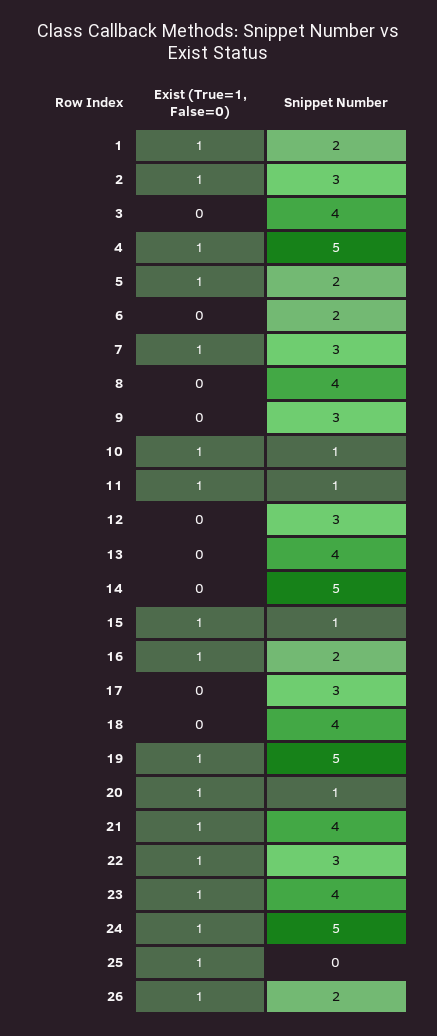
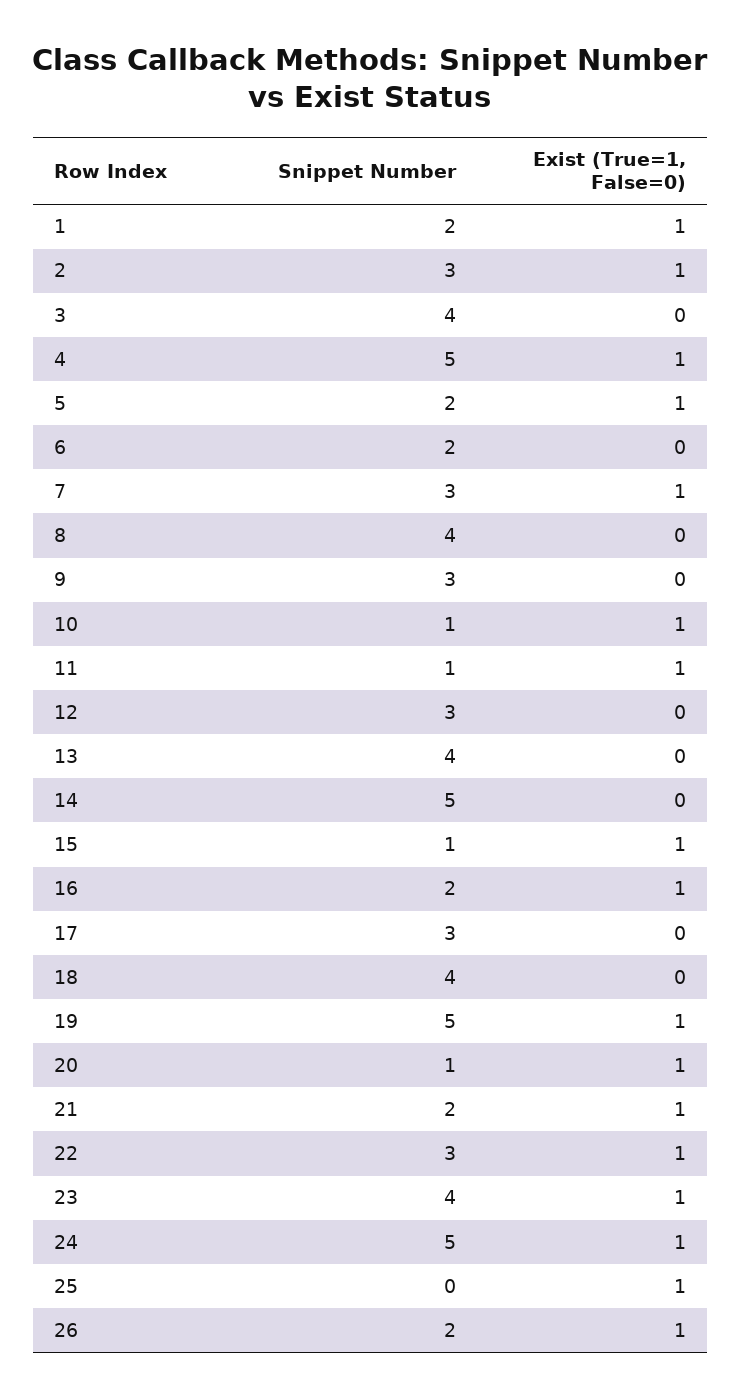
Snippet Number, 21: 4 -> 2

